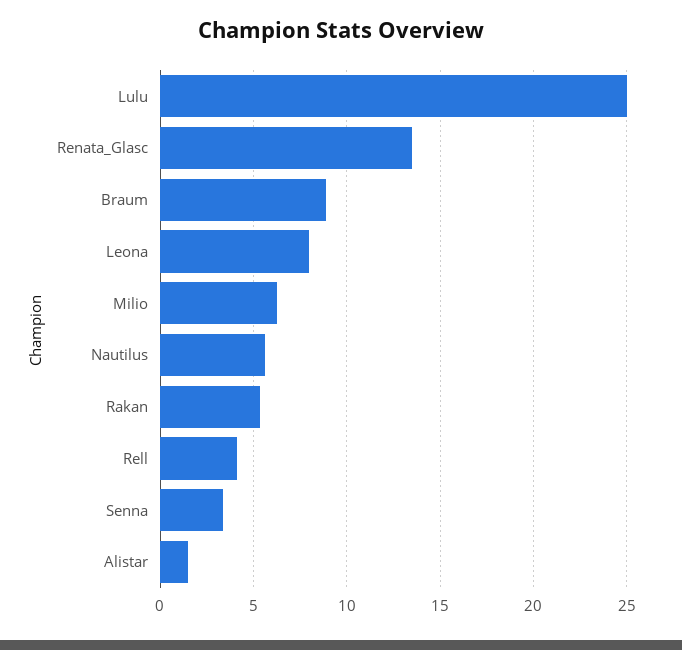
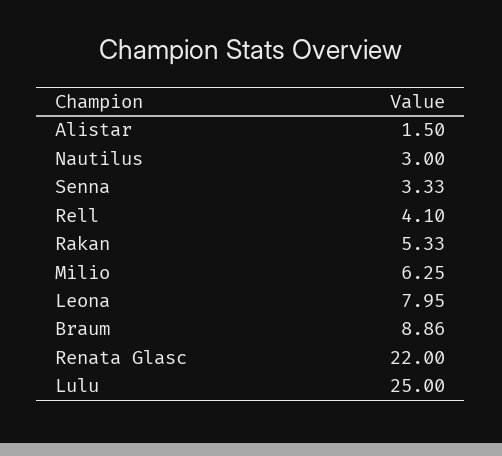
Renata_Glasc: 13.5 -> 22
Nautilus: 5.5 -> 3

